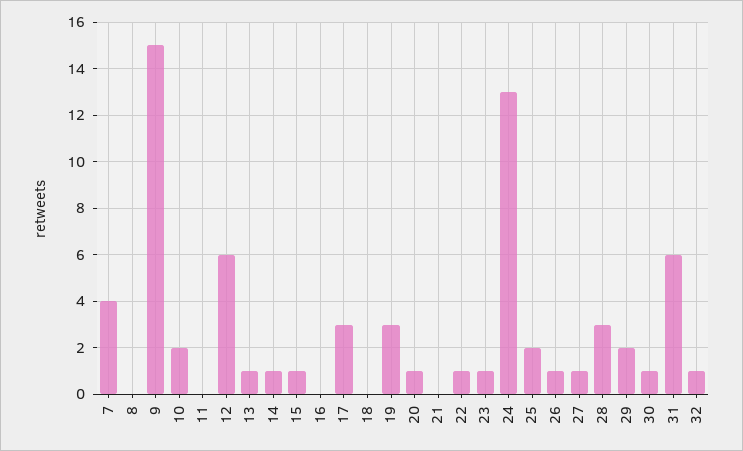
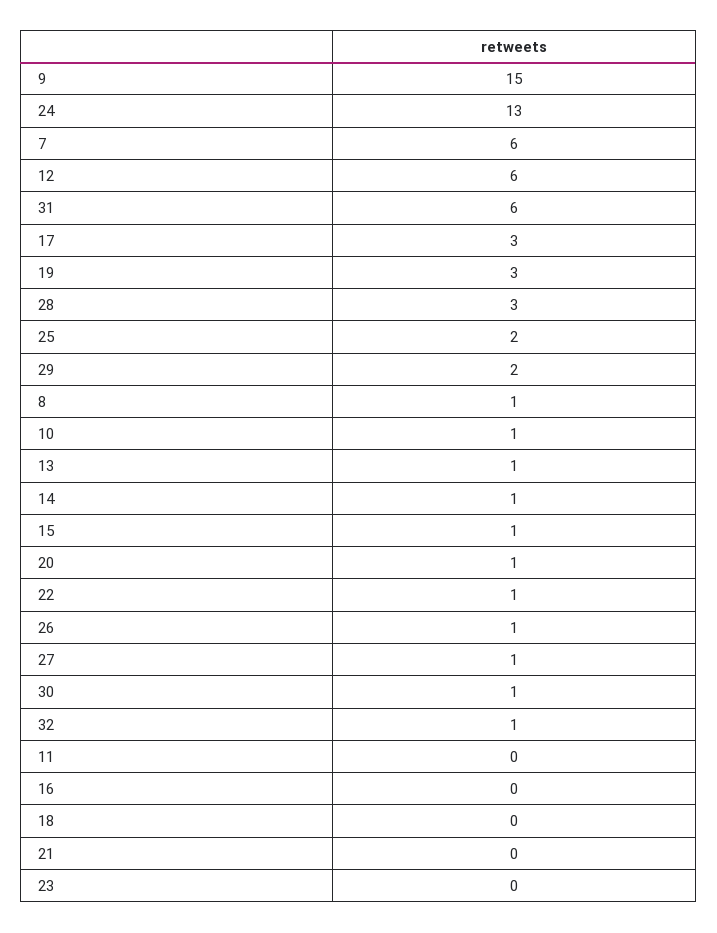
7: 4 -> 6
8: 0 -> 1
10: 2 -> 1
23: 1 -> 0

